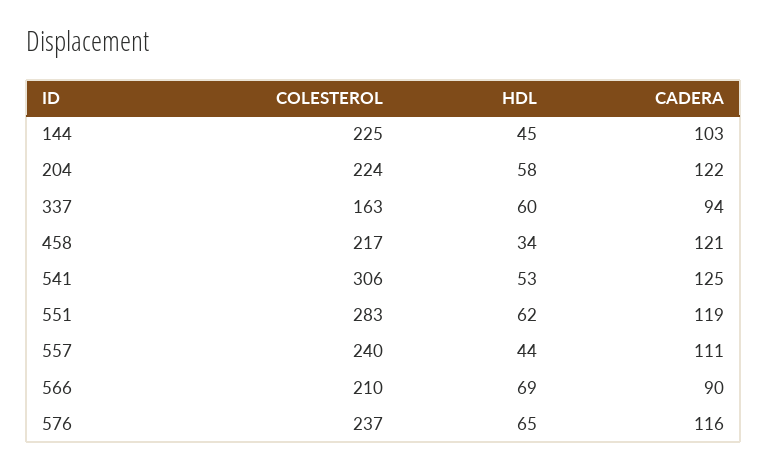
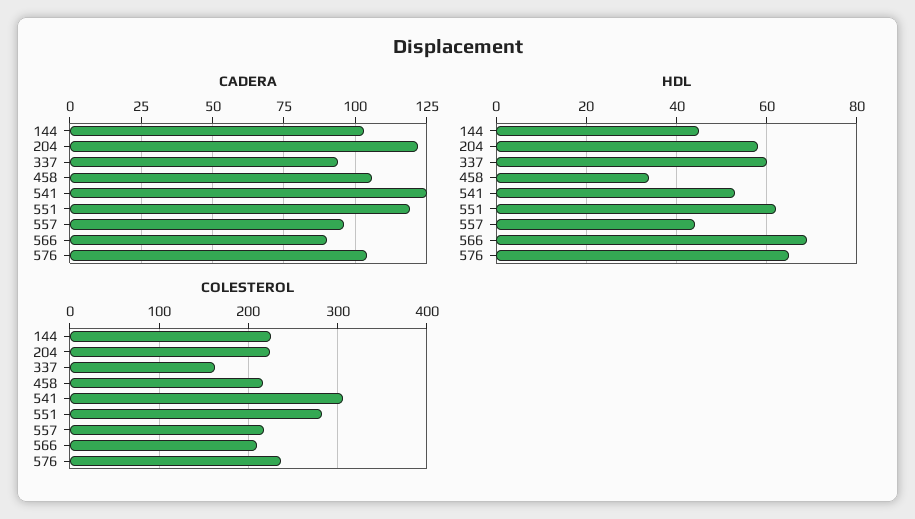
CADERA, 458: 121 -> 105
COLESTEROL, 557: 240 -> 220
CADERA, 557: 111 -> 95
CADERA, 576: 116 -> 105

